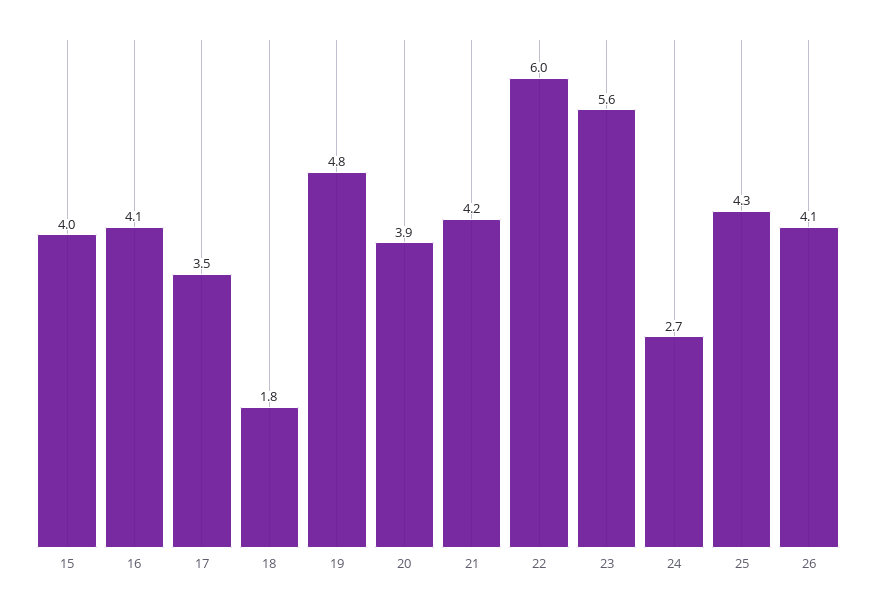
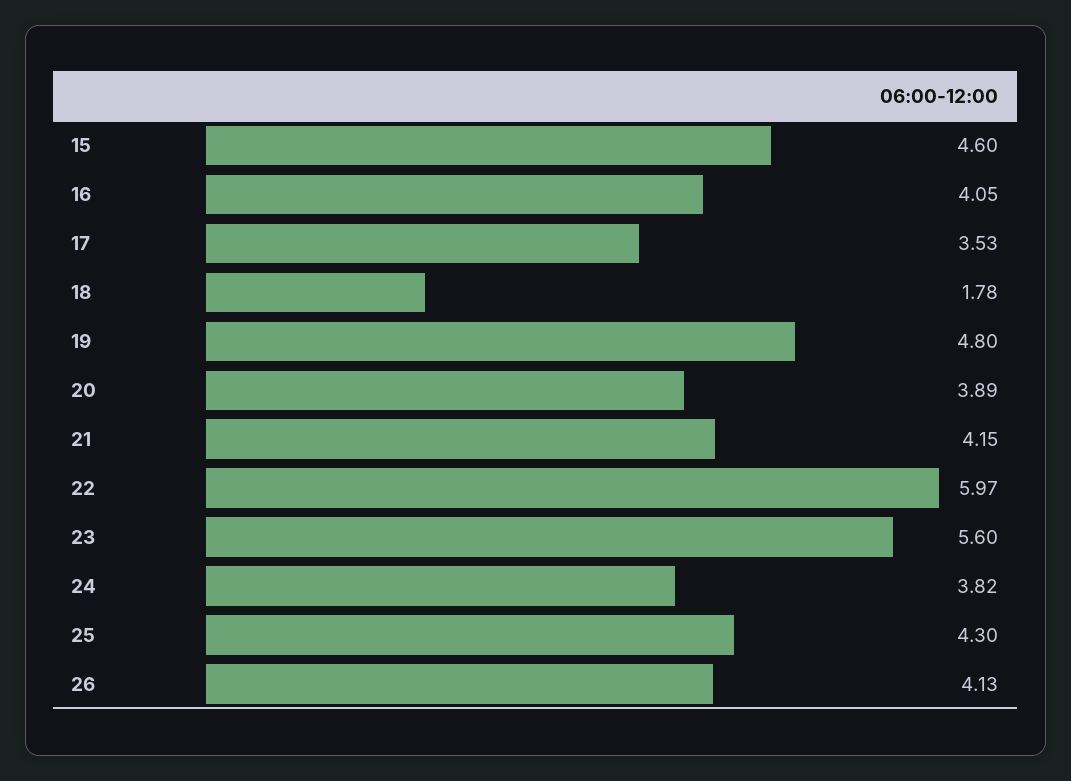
15: 4 -> 4.6
24: 2.7 -> 3.82

